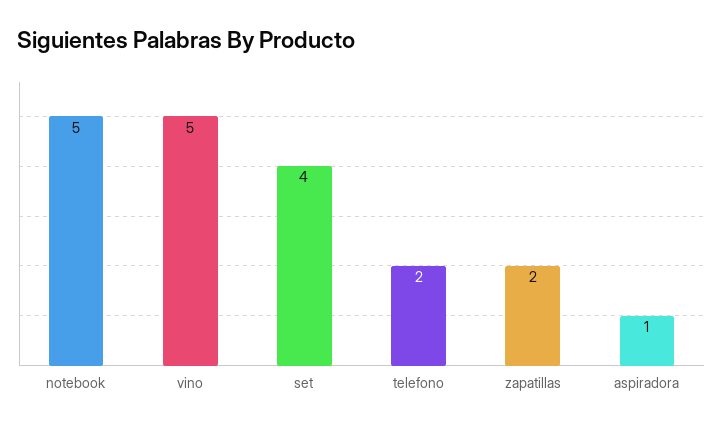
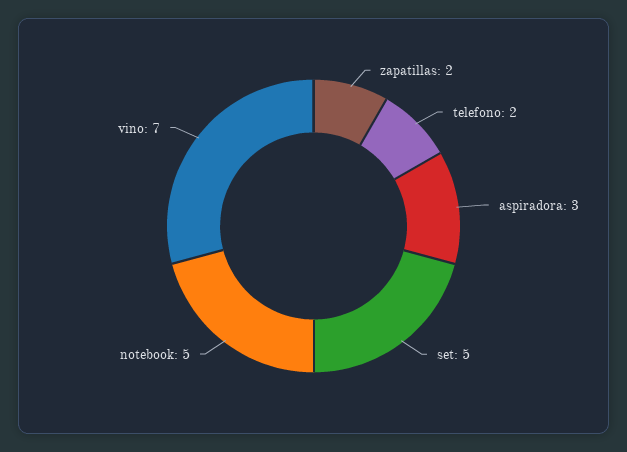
vino: 5 -> 7
set: 4 -> 5
aspiradora: 1 -> 3

